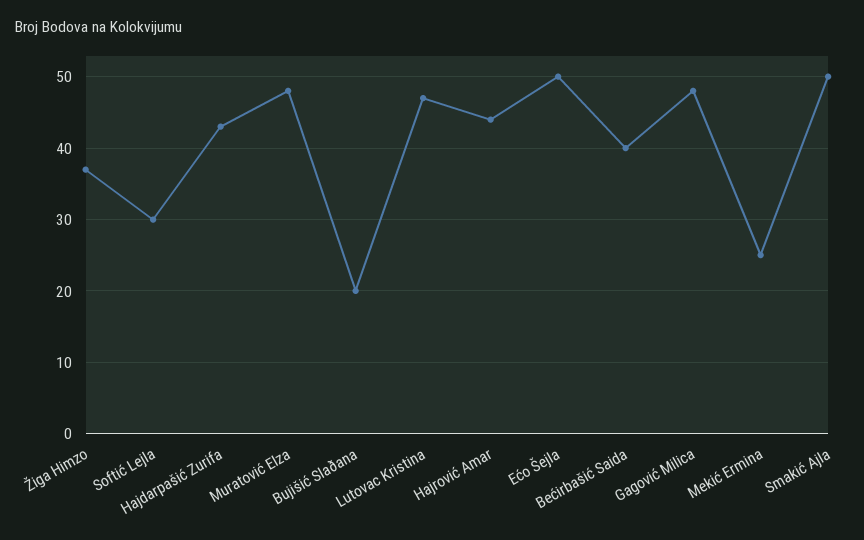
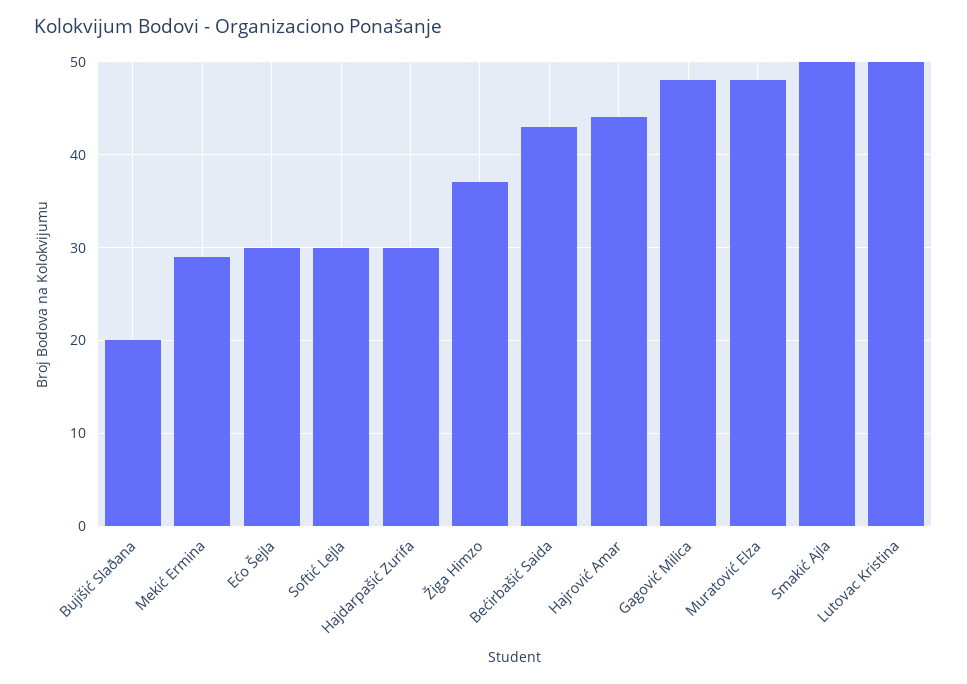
Hajdarpašić Zurifa: 43 -> 30
Lutovac Kristina: 47 -> 50
Ećo Šejla: 50 -> 30
Bećirbašić Saida: 40 -> 43
Mekić Ermina: 25 -> 29

